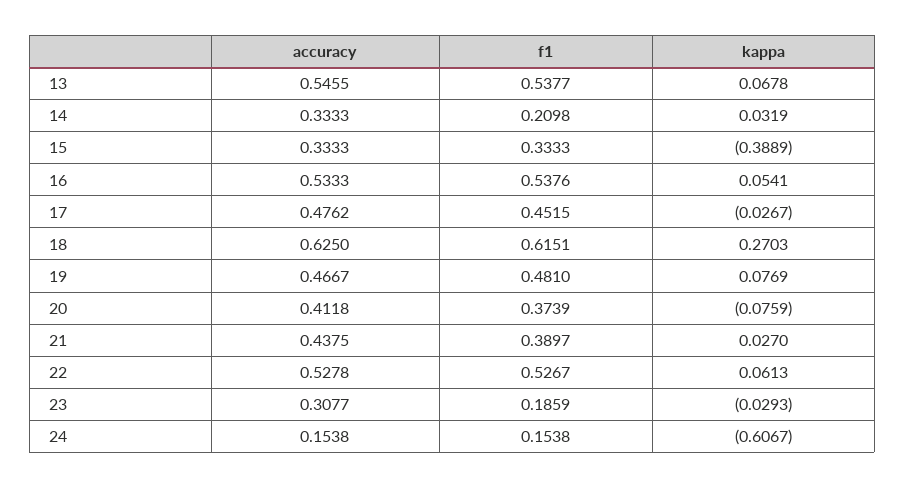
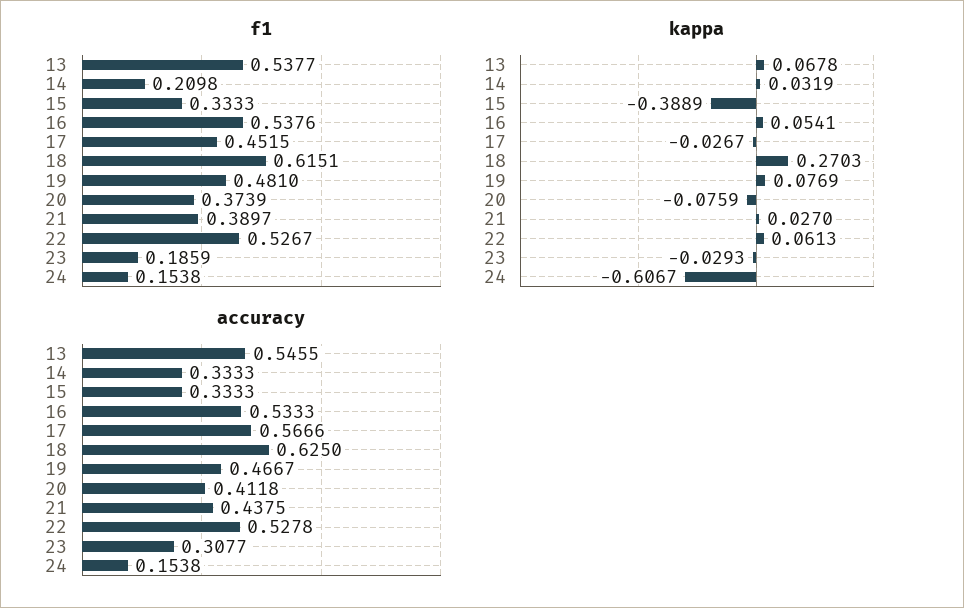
accuracy, 17: 0.4762 -> 0.5666

